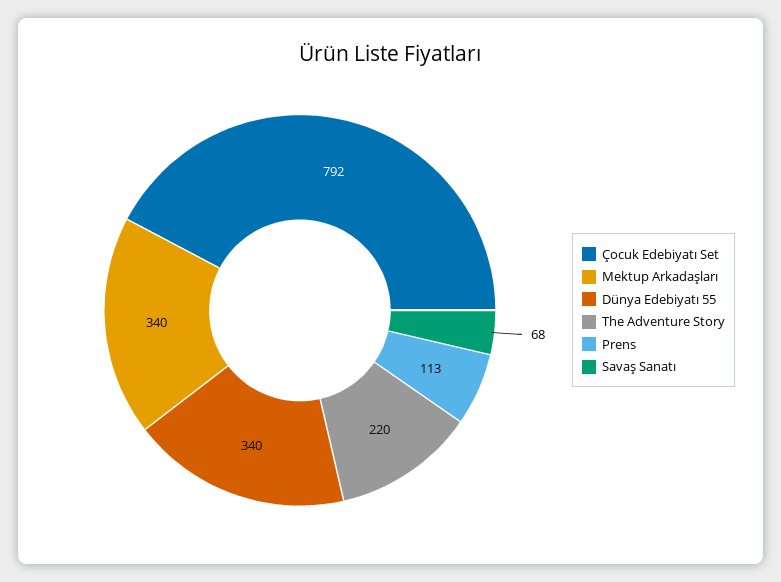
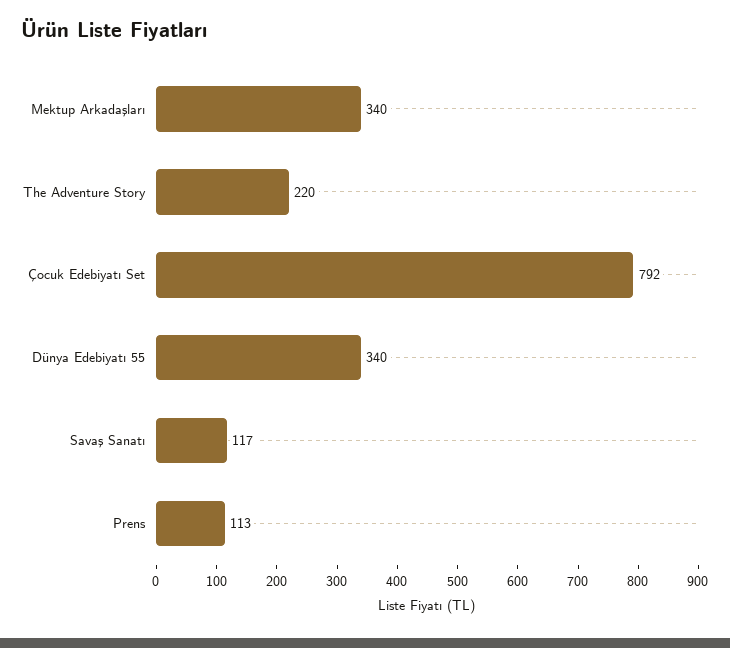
Savaş Sanatı: 68 -> 117

